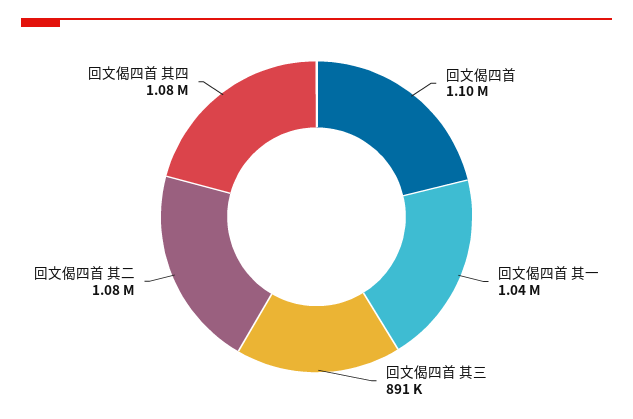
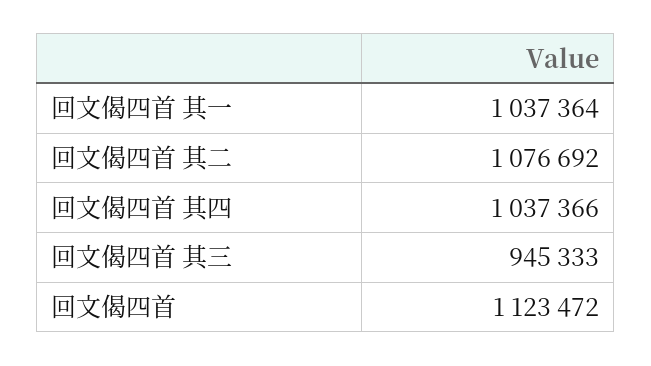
回文偈四首: 1100000 -> 1123472
回文偈四首 其三: 891000 -> 945333
回文偈四首 其四: 1080000 -> 1037366

